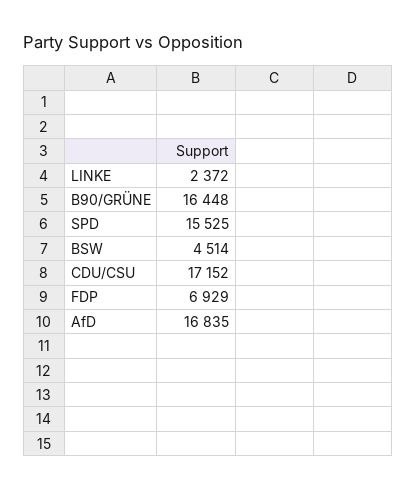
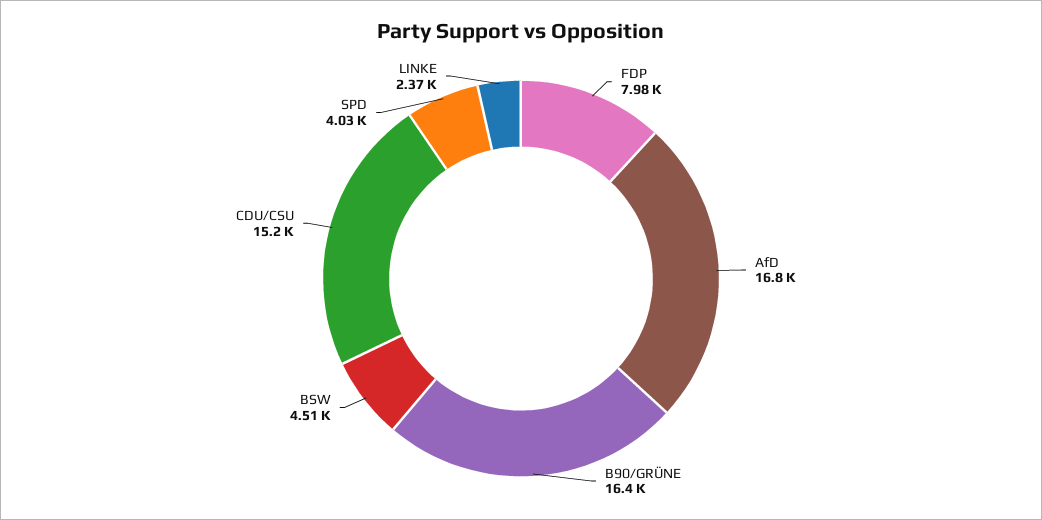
SPD: 15525 -> 4030
CDU/CSU: 17152 -> 15200
FDP: 6929 -> 7980

